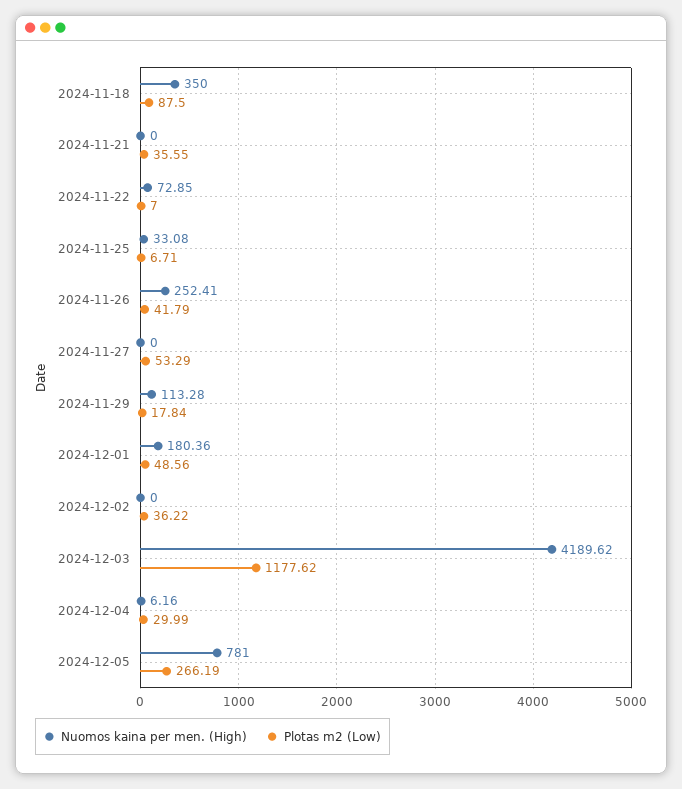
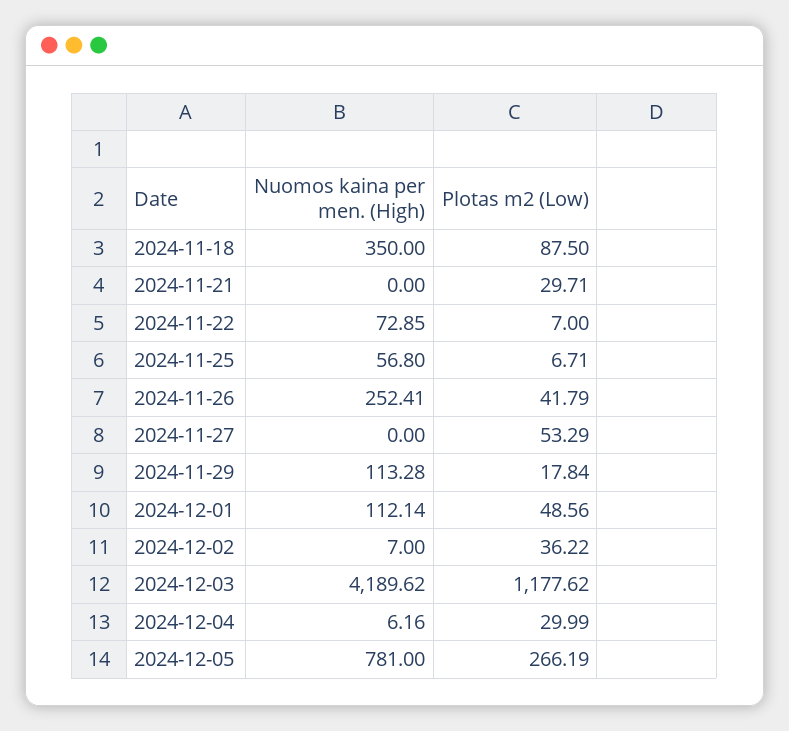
Plotas m2 (Low), 2024-11-21: 35.55 -> 29.71
Nuomos kaina per men. (High), 2024-11-25: 33.08 -> 56.8
Nuomos kaina per men. (High), 2024-12-01: 180.36 -> 112.14
Nuomos kaina per men. (High), 2024-12-02: 0 -> 7

